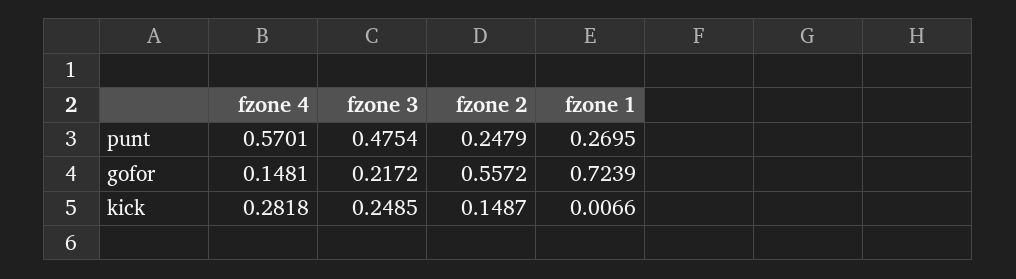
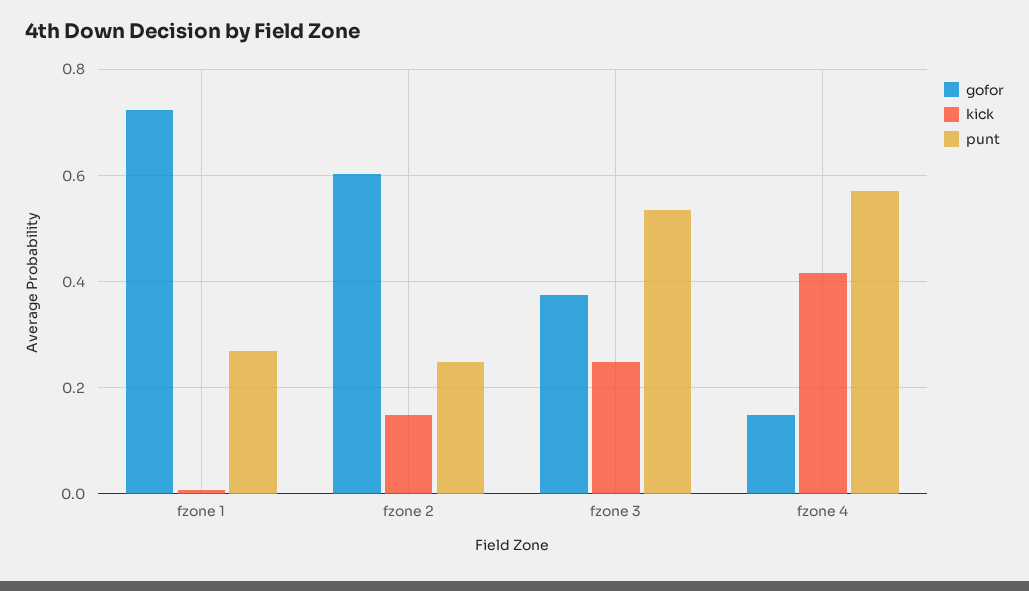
punt, fzone 3: 0.4754 -> 0.54
gofor, fzone 3: 0.2172 -> 0.38
gofor, fzone 2: 0.5572 -> 0.6
kick, fzone 4: 0.2818 -> 0.42

